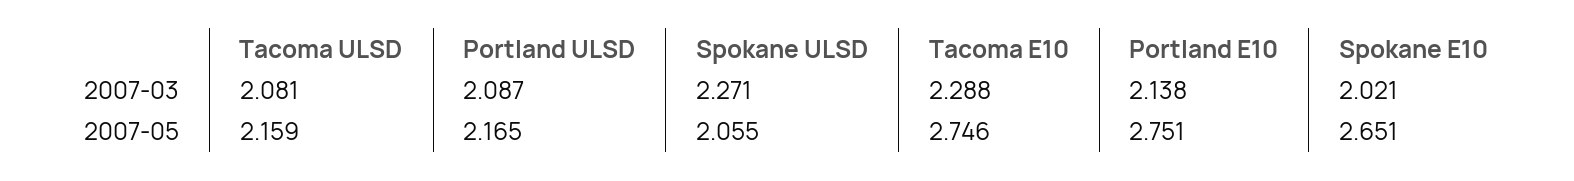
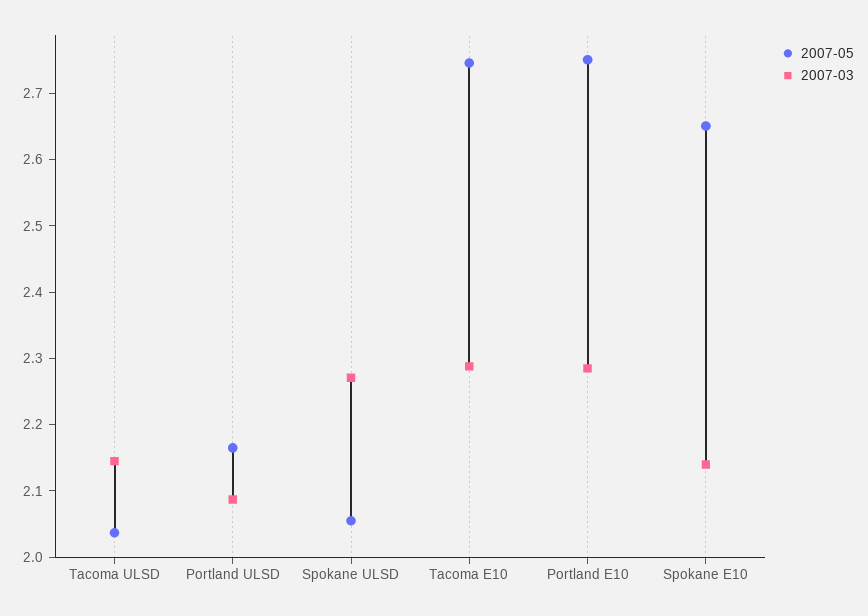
2007-03, Tacoma ULSD: 2.081 -> 2.14
2007-03, Portland E10: 2.138 -> 2.28
2007-03, Spokane E10: 2.021 -> 2.14
2007-05, Tacoma ULSD: 2.159 -> 2.04

